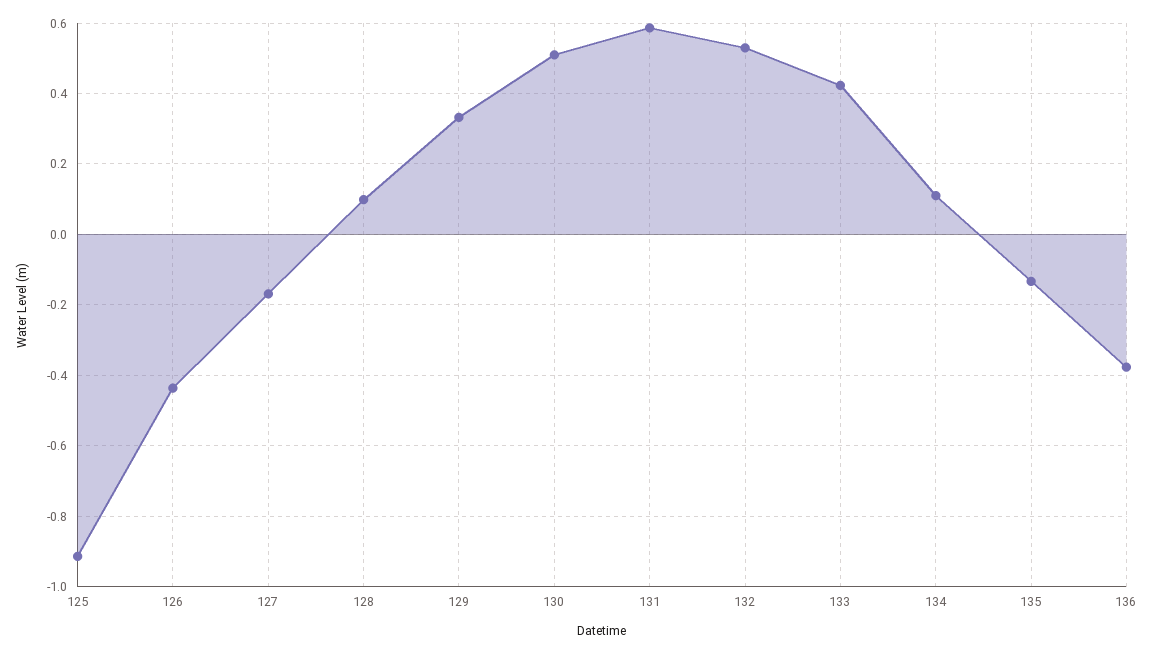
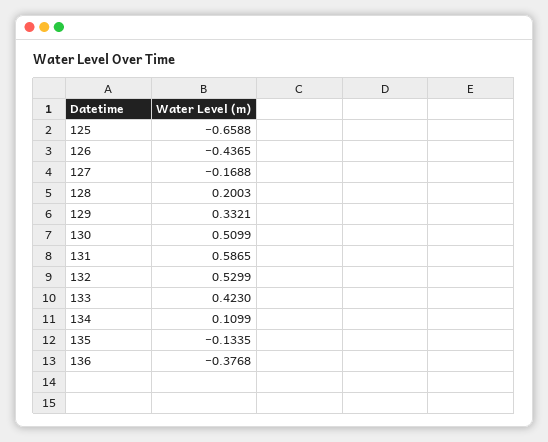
125: -0.92 -> -0.6588
128: 0.1 -> 0.2003

